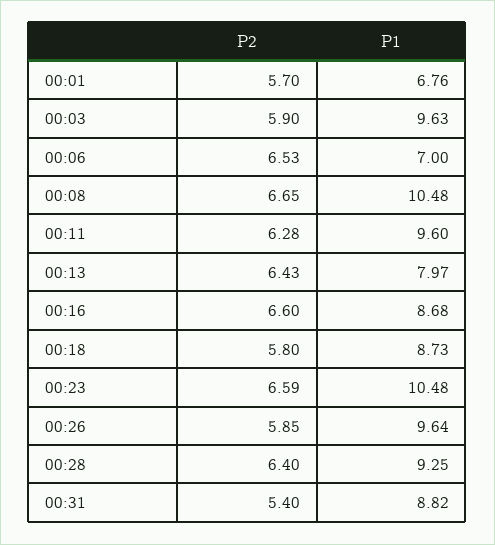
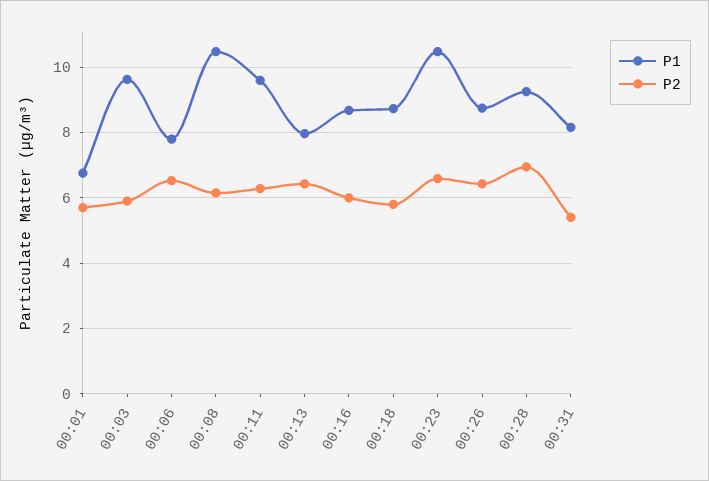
P1, 00:06: 7 -> 7.8
P2, 00:08: 6.65 -> 6.2
P2, 00:16: 6.6 -> 6
P2, 00:26: 5.85 -> 6.4
P1, 00:26: 9.64 -> 8.8
P2, 00:28: 6.4 -> 7
P1, 00:31: 8.82 -> 8.2

